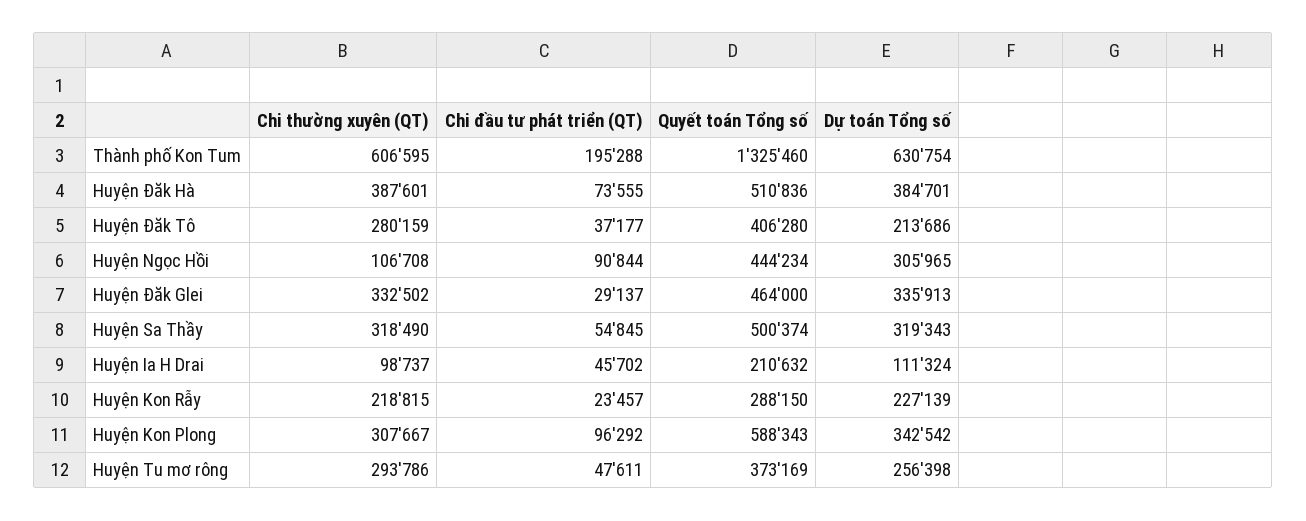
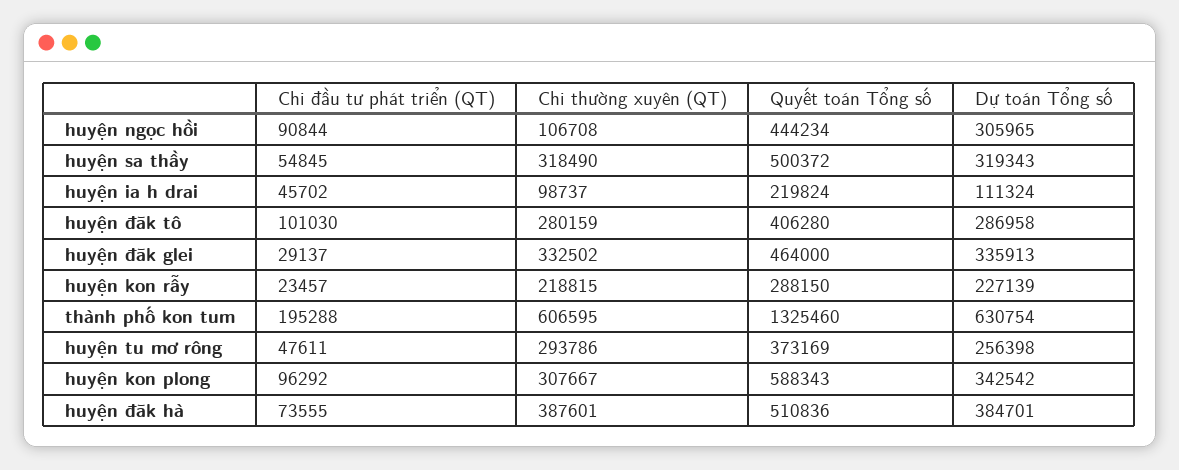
Chi đầu tư phát triển (QT), Huyện Đăk Tô: 37177 -> 101030
Dự toán Tổng số, Huyện Đăk Tô: 213686 -> 286958
Quyết toán Tổng số, Huyện Sa Thầy: 500374 -> 500372
Quyết toán Tổng số, Huyện Ia H Drai: 210632 -> 219824

